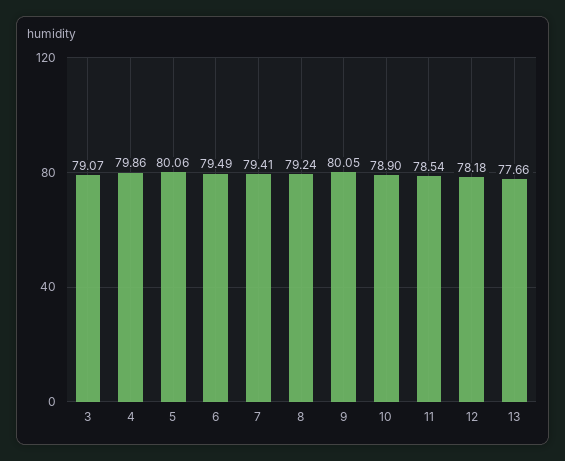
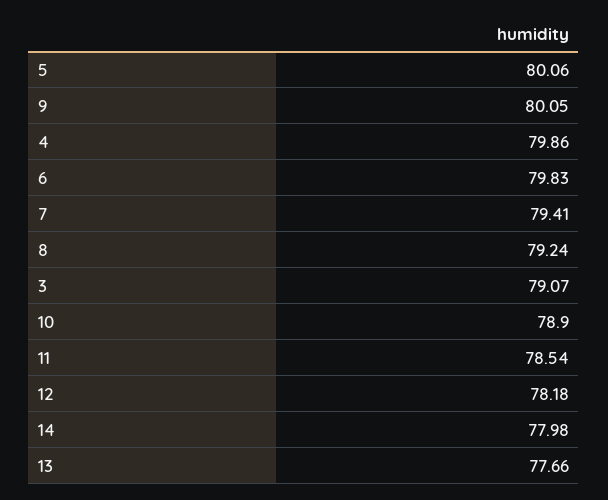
6: 79.49 -> 79.83
14: none -> 77.98

